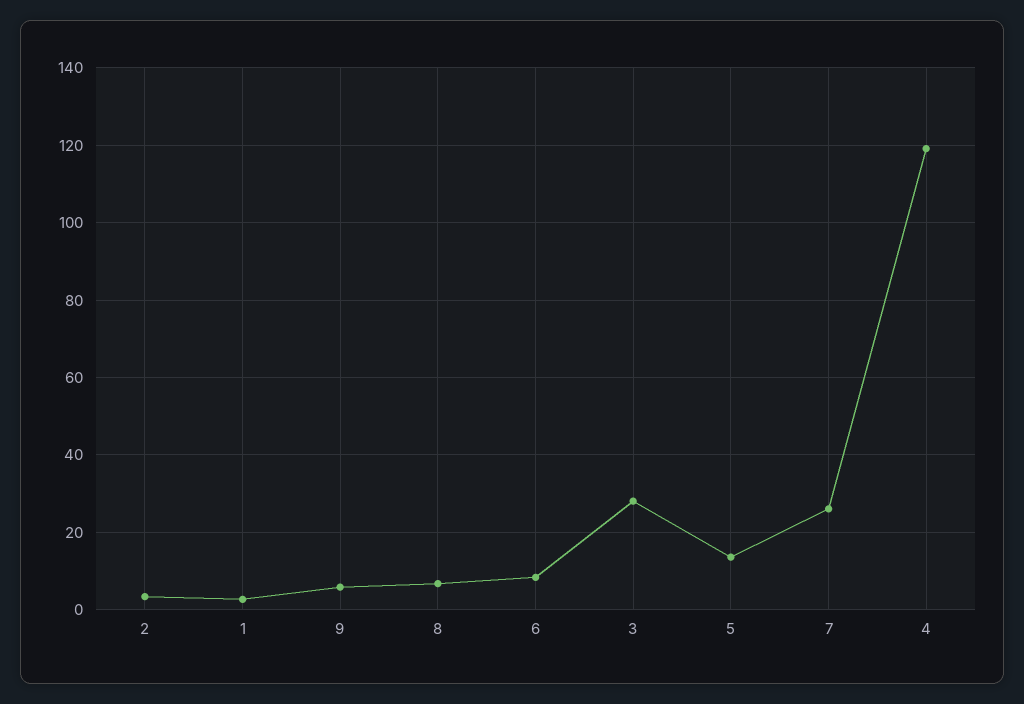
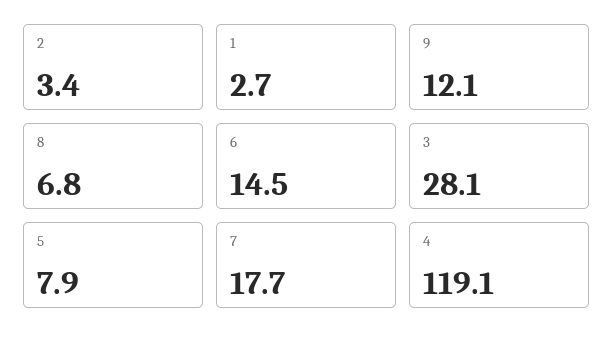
9: 6 -> 12.1
6: 8 -> 14.5
5: 14 -> 7.9
7: 26 -> 17.7

